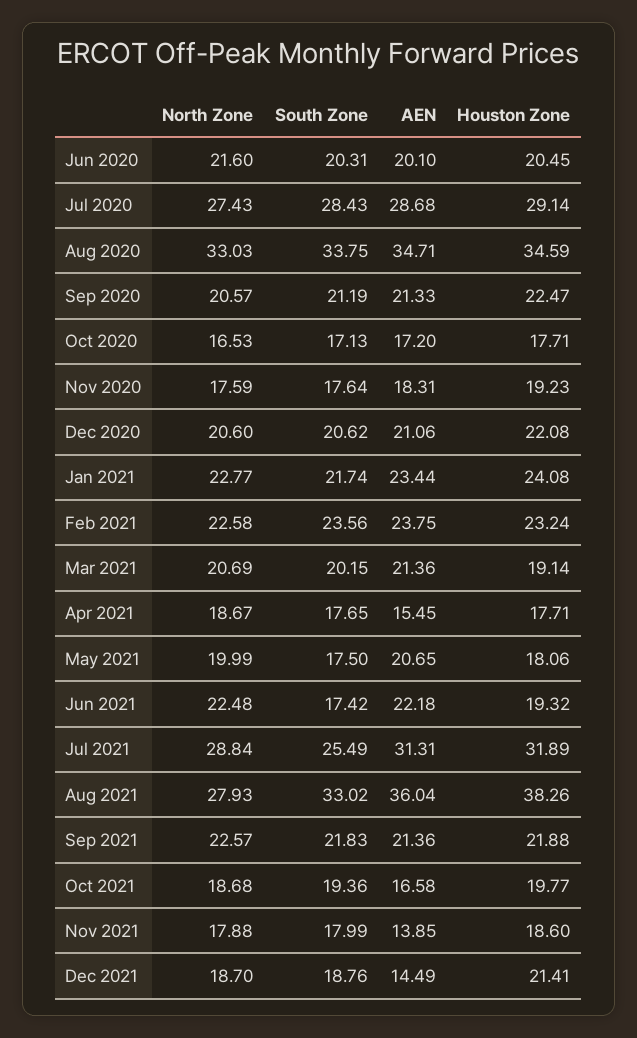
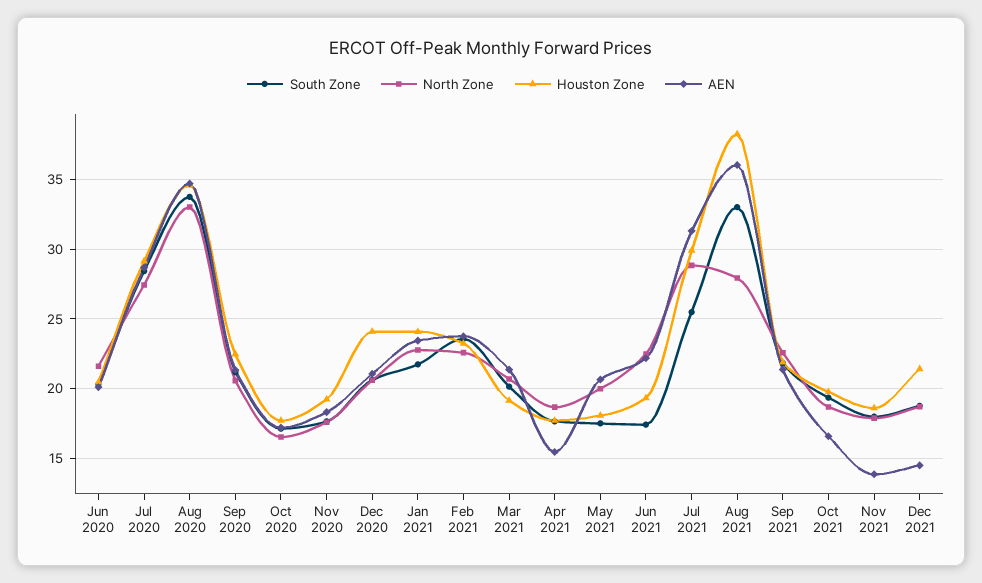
Houston Zone, Dec 2020: 22.08 -> 24
Houston Zone, Jul 2021: 31.89 -> 30

